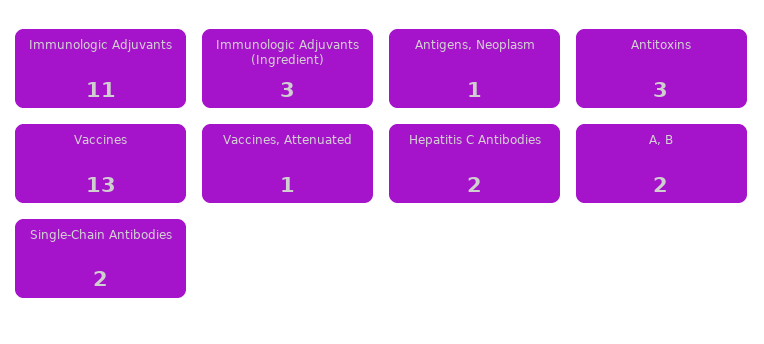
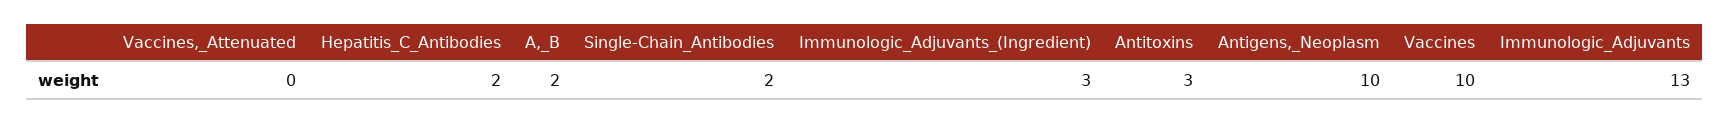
Immunologic Adjuvants: 11 -> 13
Antigens, Neoplasm: 1 -> 10
Vaccines: 13 -> 10
Vaccines, Attenuated: 1 -> 0

